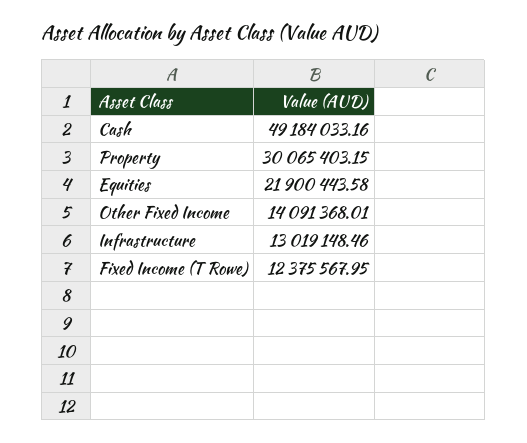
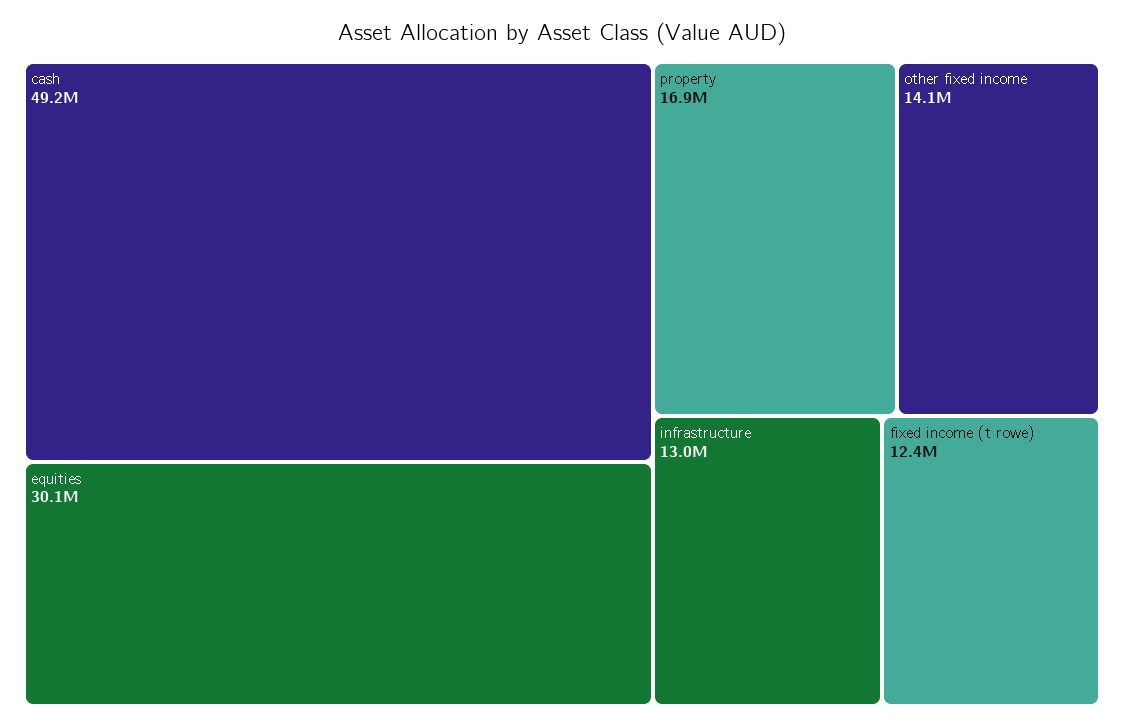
Property: 30065403.15 -> 16900000
Equities: 21900443.58 -> 30100000

